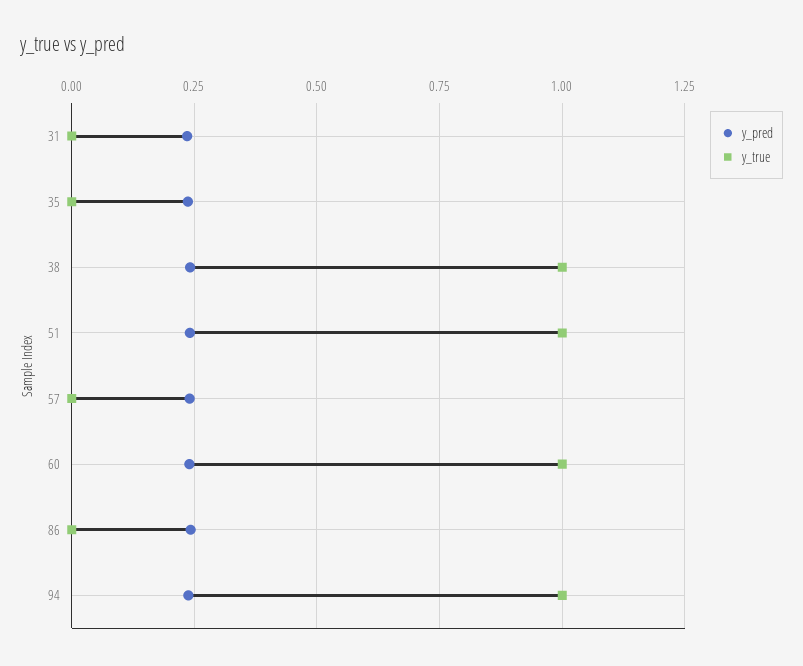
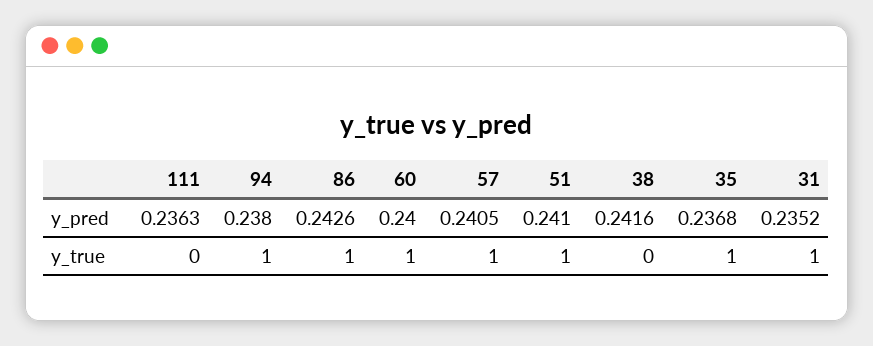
y_true, 31: 0 -> 1
y_true, 35: 0 -> 1
y_true, 38: 1 -> 0
y_true, 57: 0 -> 1
y_true, 86: 0 -> 1
y_pred, 111: none -> 0.2363
y_true, 111: none -> 0

